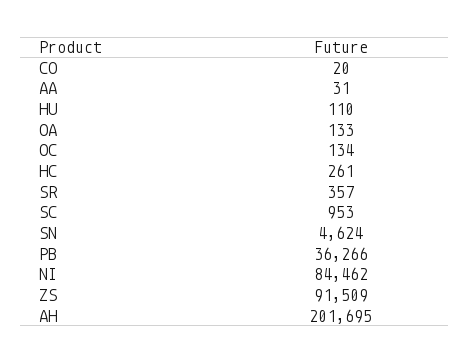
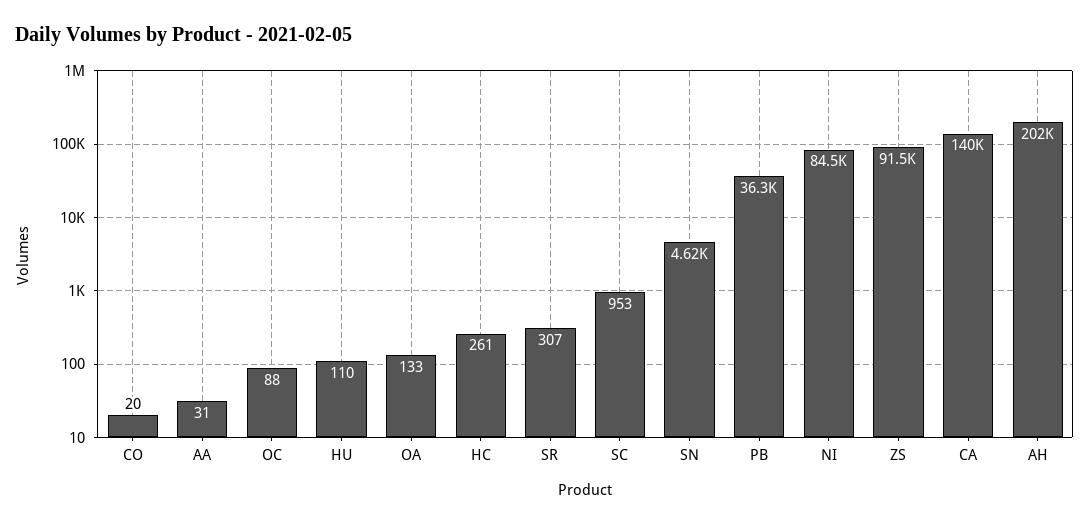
OC: 134 -> 88
SR: 357 -> 307
CA: none -> 140000

